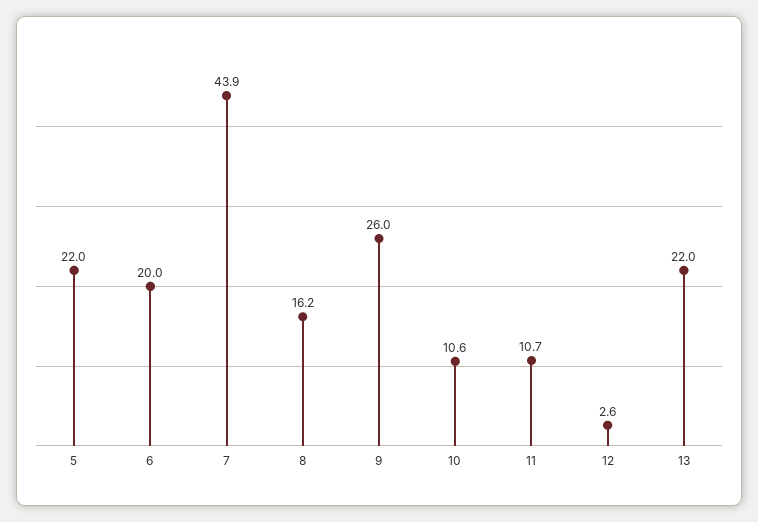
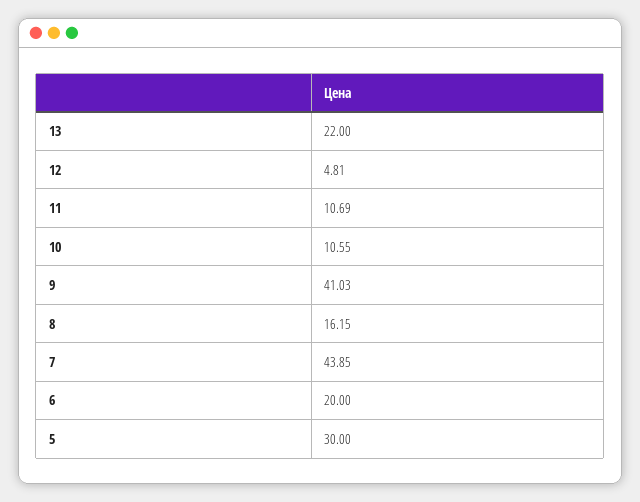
5: 22 -> 30
9: 26 -> 41.03
12: 2.6 -> 4.81

